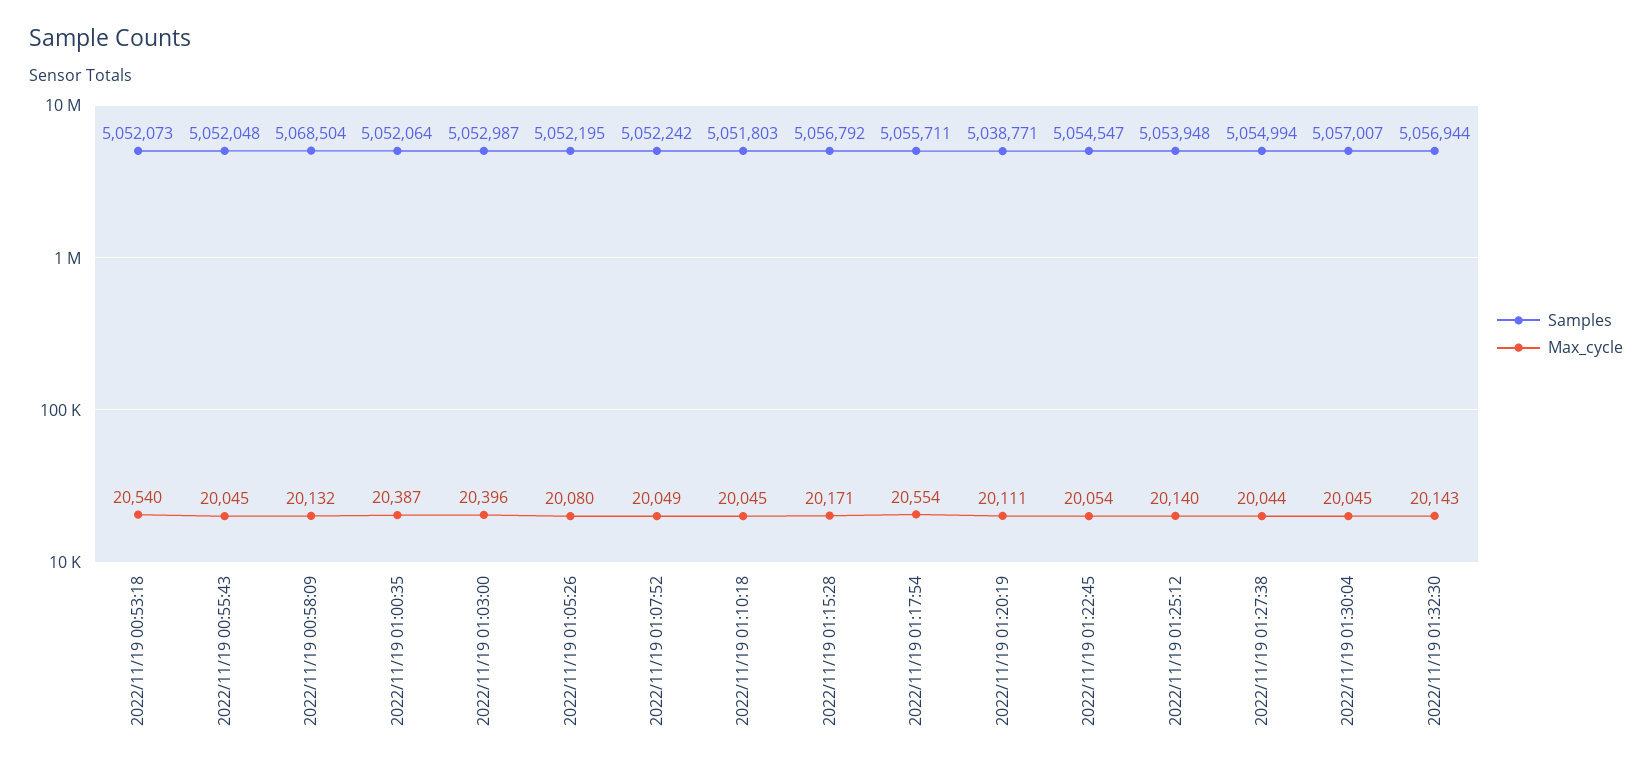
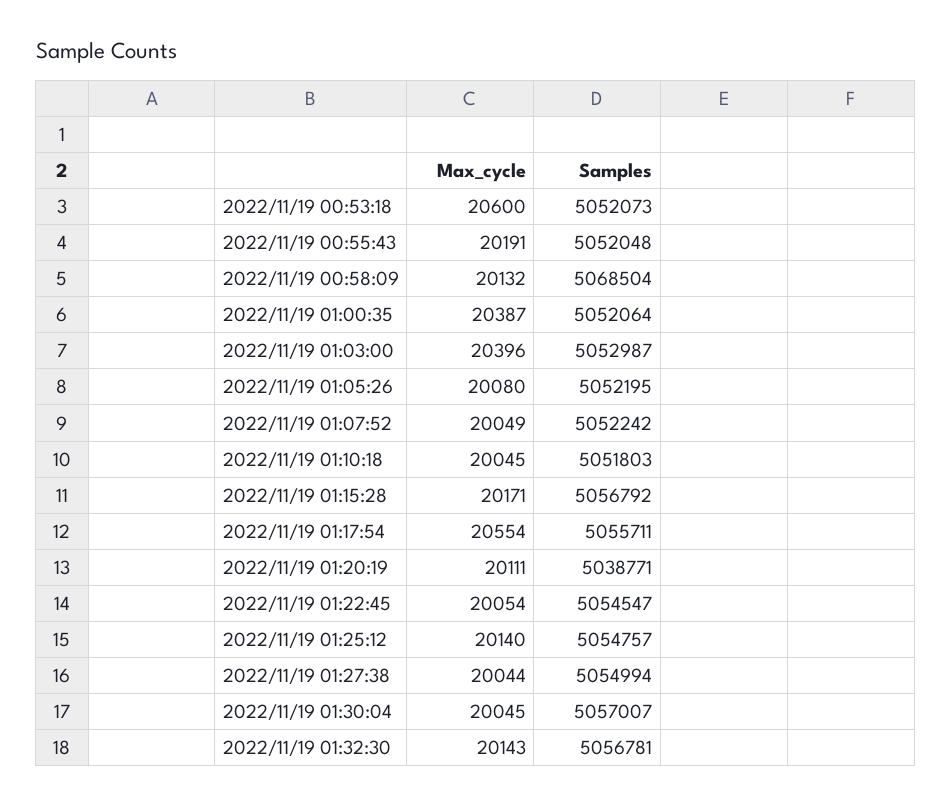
Max_cycle, 2022/11/19 00:53:18: 20540 -> 20600
Max_cycle, 2022/11/19 00:55:43: 20045 -> 20191
Samples, 2022/11/19 01:25:12: 5053948 -> 5054757
Samples, 2022/11/19 01:32:30: 5056944 -> 5056781

